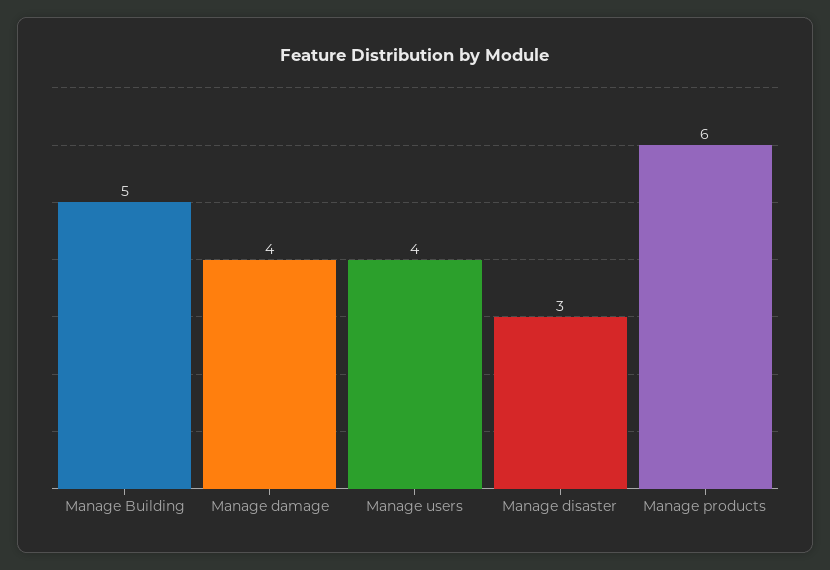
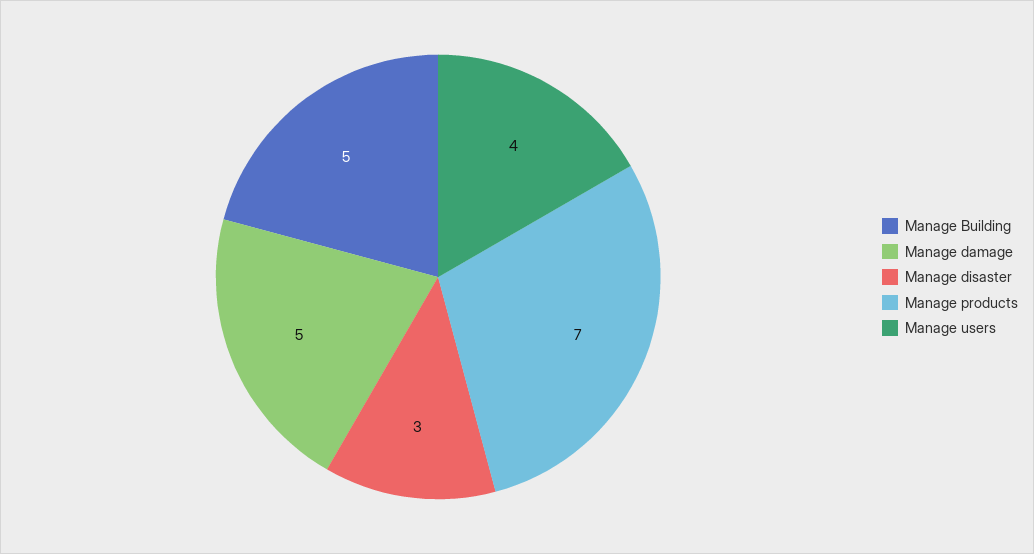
Manage damage: 4 -> 5
Manage products: 6 -> 7

